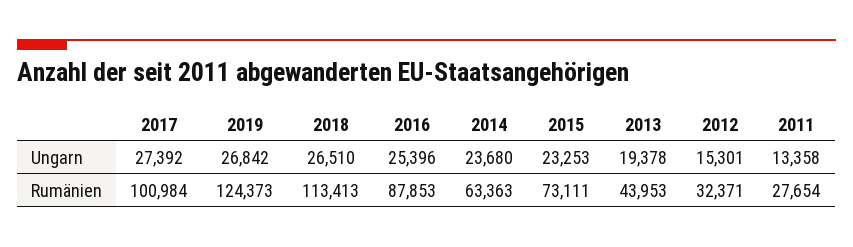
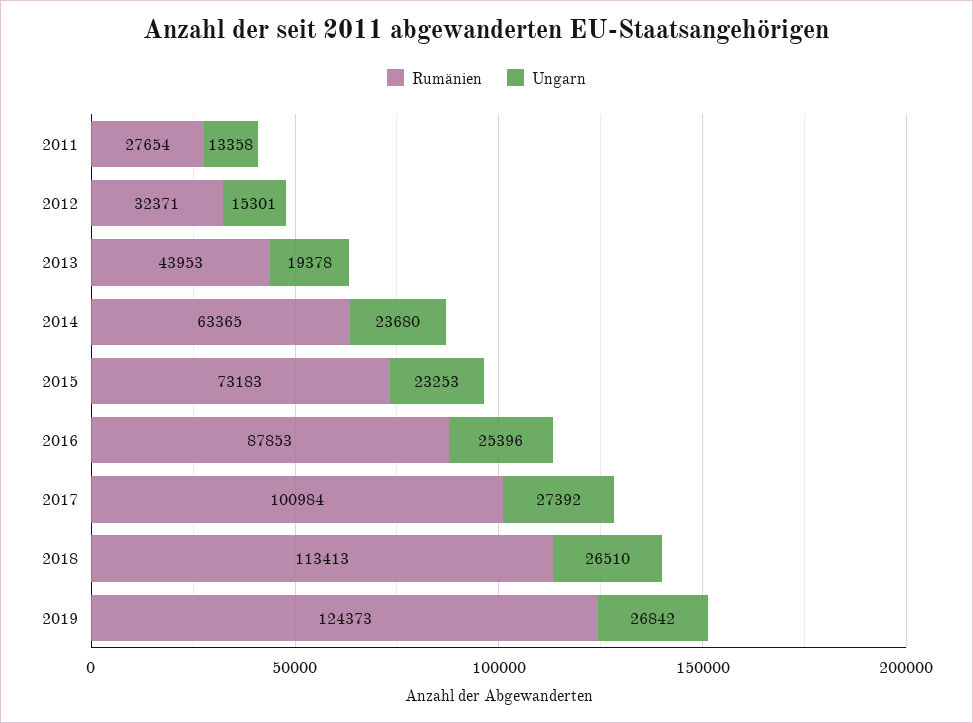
Rumänien, 2014: 63363 -> 63365
Rumänien, 2015: 73111 -> 73183

